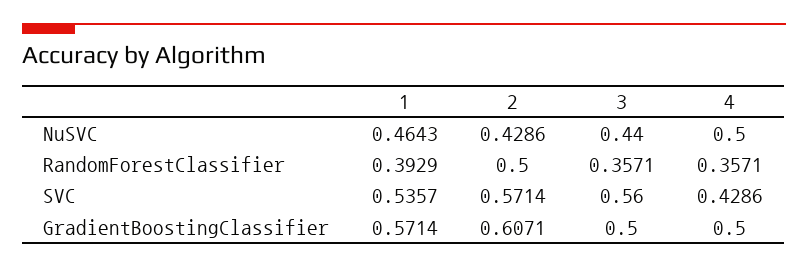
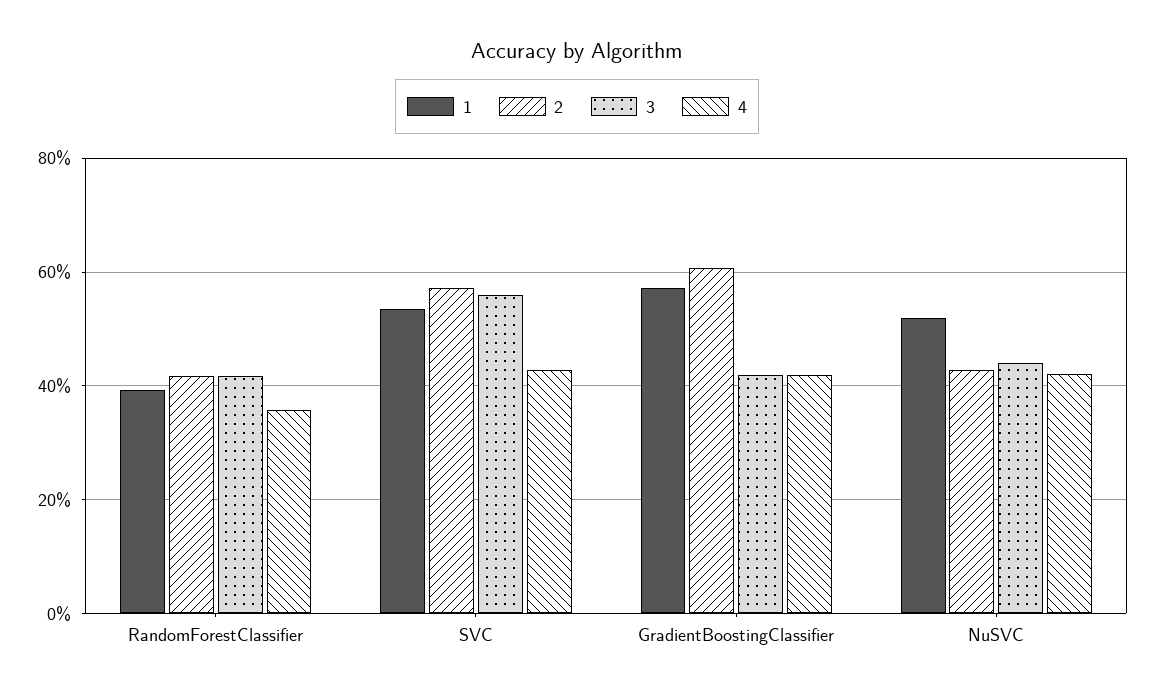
1, NuSVC: 0.4643 -> 0.52
4, NuSVC: 0.5 -> 0.42
2, RandomForestClassifier: 0.5 -> 0.42
3, RandomForestClassifier: 0.3571 -> 0.42
3, GradientBoostingClassifier: 0.5 -> 0.42
4, GradientBoostingClassifier: 0.5 -> 0.42

